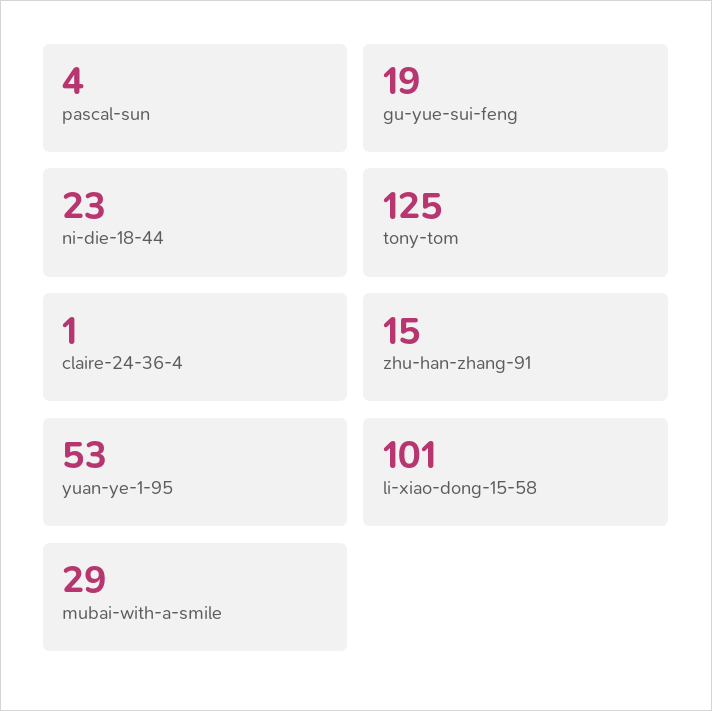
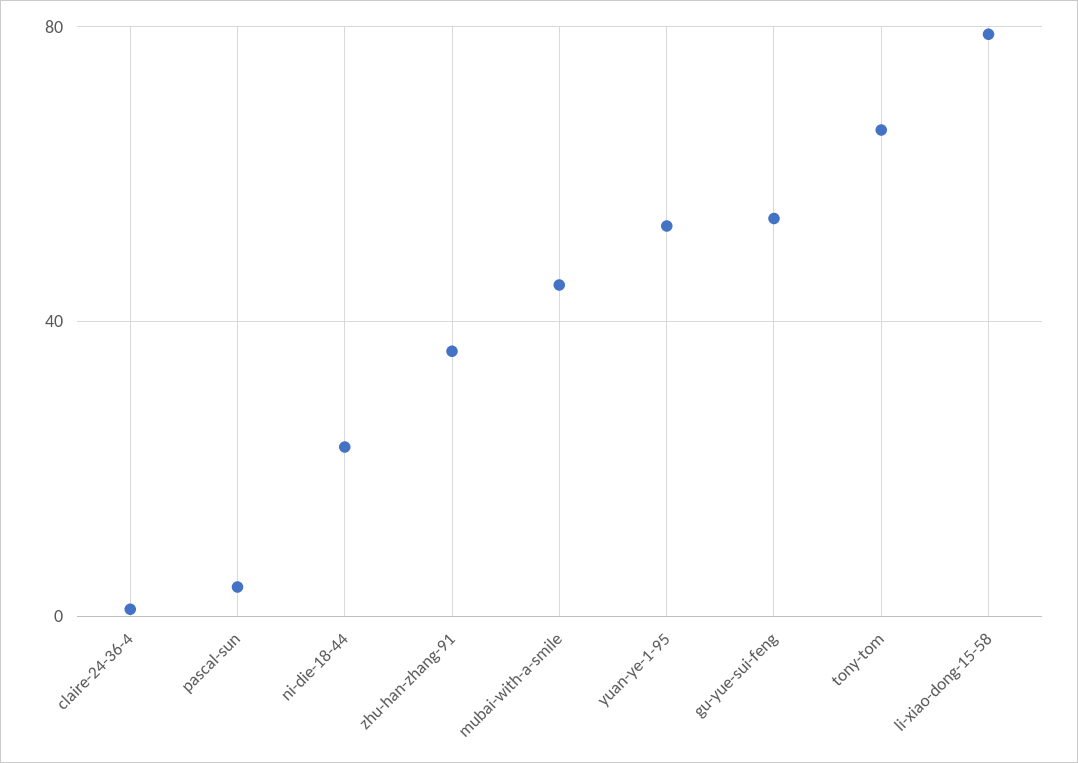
gu-yue-sui-feng: 19 -> 55
tony-tom: 125 -> 65
zhu-han-zhang-91: 15 -> 35
li-xiao-dong-15-58: 101 -> 80
mubai-with-a-smile: 29 -> 45

